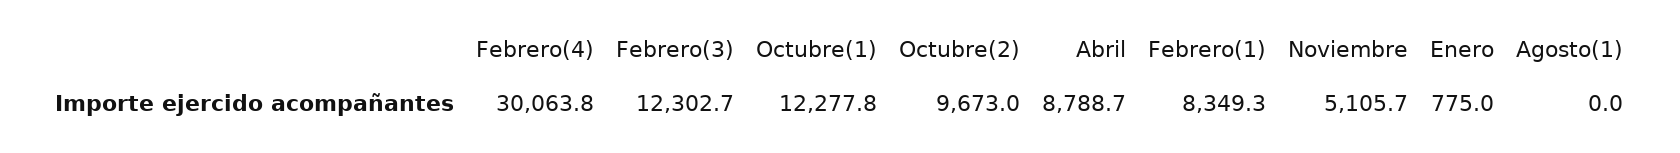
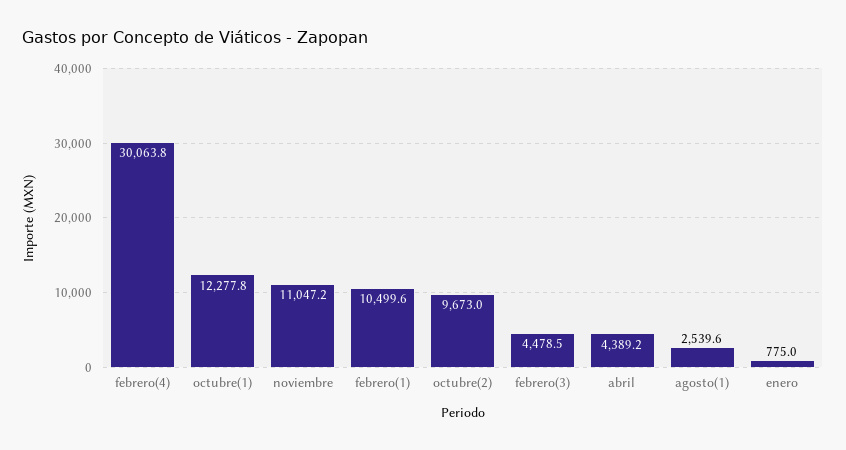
Febrero(3): 12302.7 -> 4478.5
Abril: 8788.7 -> 4389.2
Febrero(1): 8349.3 -> 10499.6
Noviembre: 5105.7 -> 11047.2
Agosto(1): 0 -> 2539.6

